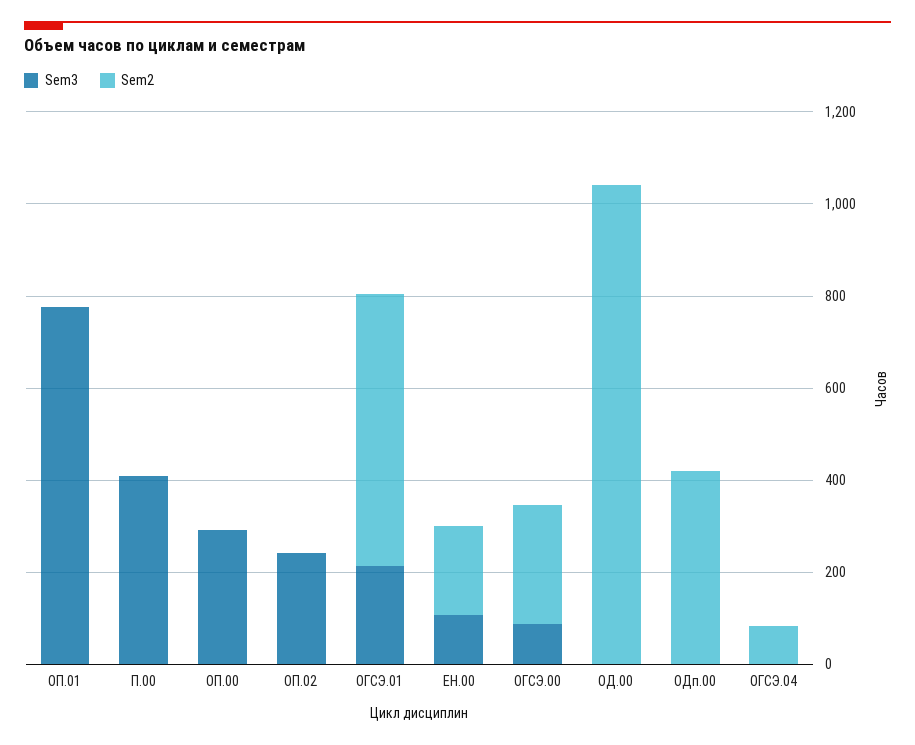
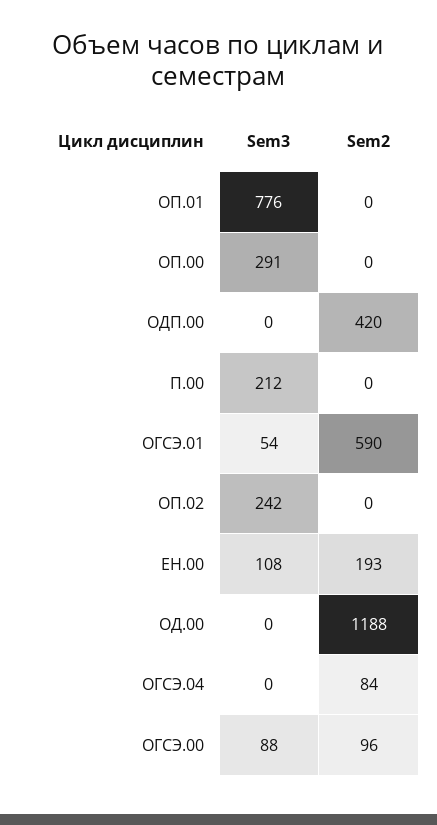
Sem3, П.00: 400 -> 212
Sem3, ОГСЭ.01: 200 -> 54
Sem2, ОГСЭ.00: 250 -> 96
Sem2, ОД.00: 1050 -> 1188

